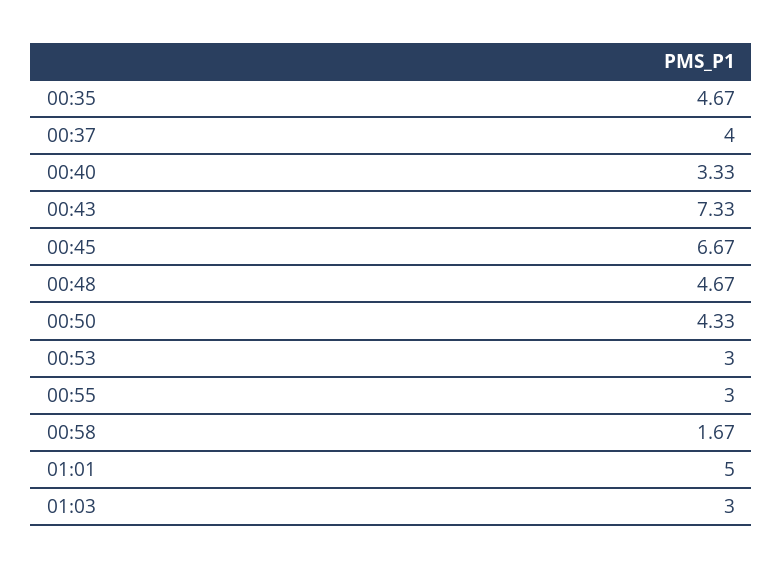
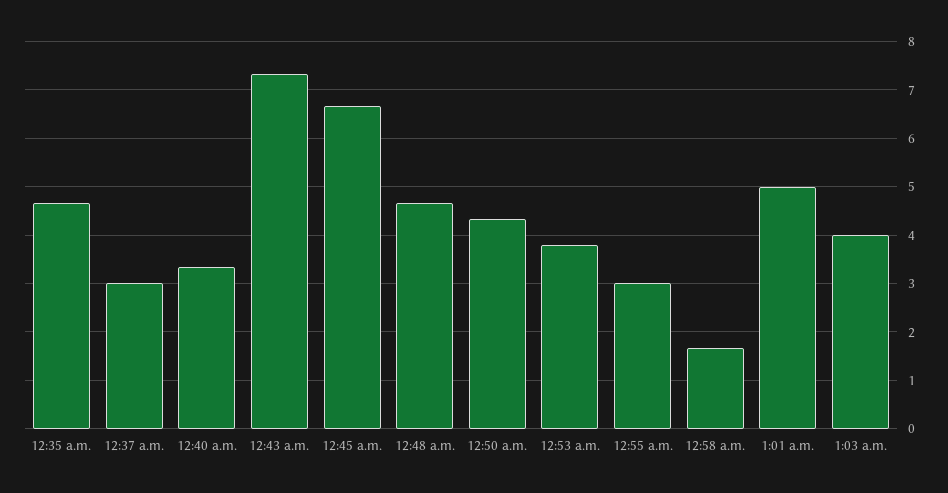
00:37: 4 -> 3
00:53: 3 -> 3.8
01:03: 3 -> 4

